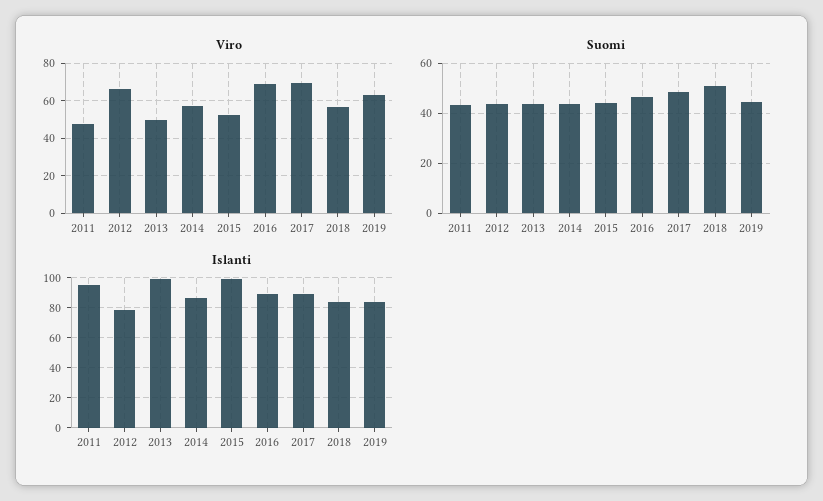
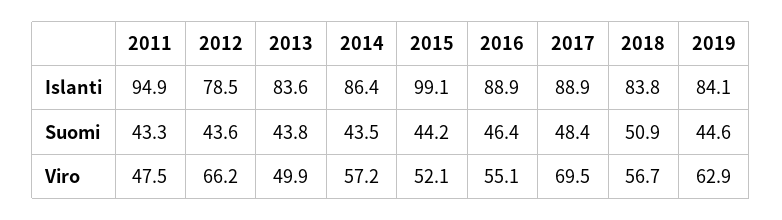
Viro, 2016: 70 -> 55.1
Islanti, 2013: 100 -> 83.6

